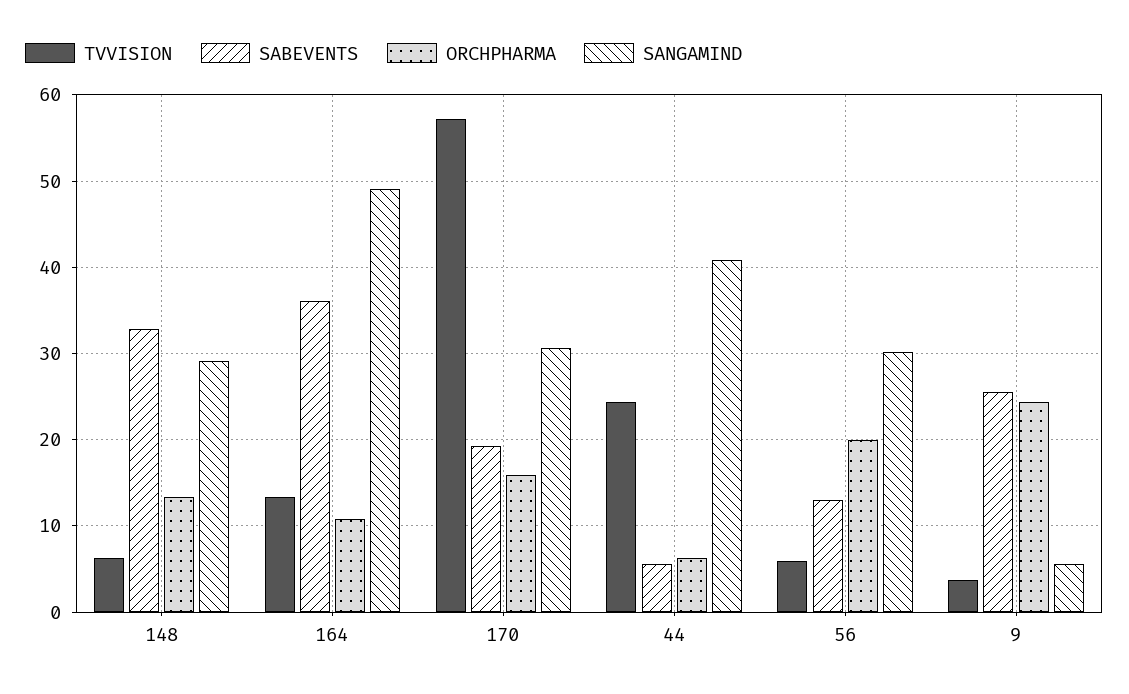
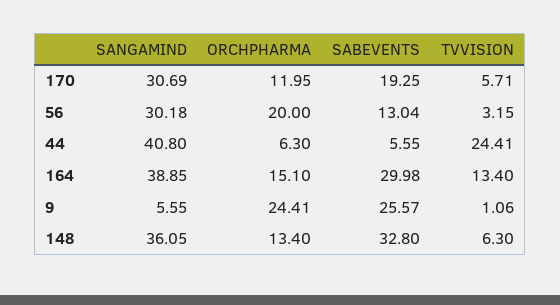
SANGAMIND, 148: 29 -> 36.05
SABEVENTS, 164: 36 -> 29.98
ORCHPHARMA, 164: 11 -> 15.1
SANGAMIND, 164: 49 -> 38.85
TVVISION, 170: 57 -> 5.71
ORCHPHARMA, 170: 16 -> 11.95
TVVISION, 56: 6 -> 3.15
TVVISION, 9: 4 -> 1.06

